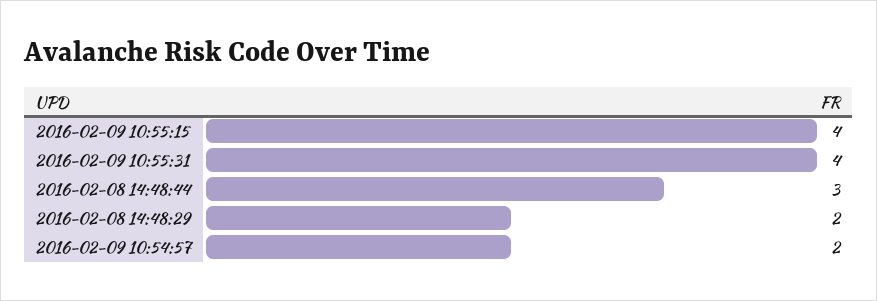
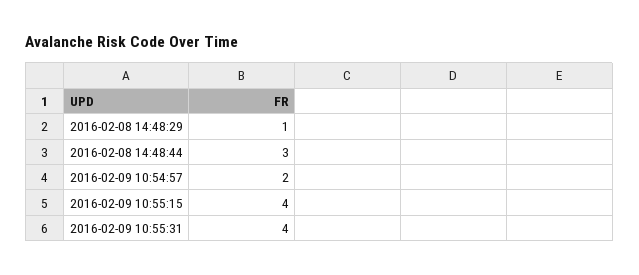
2016-02-08 14:48:29: 2 -> 1

